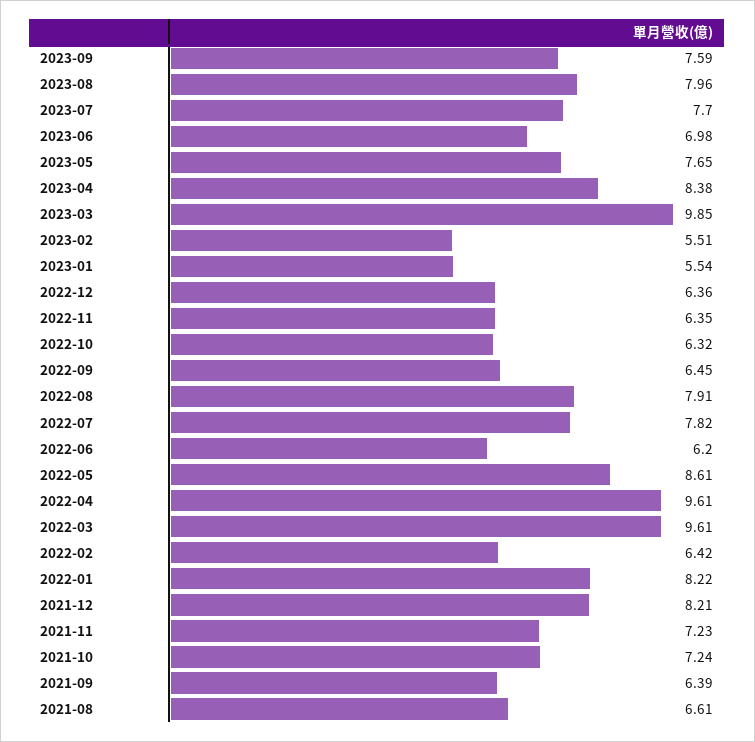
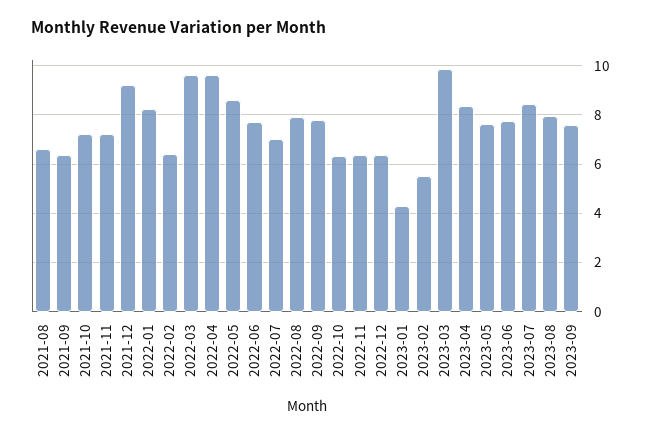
2023-07: 7.7 -> 8.5
2023-06: 6.98 -> 7.75
2023-01: 5.54 -> 4.25
2022-09: 6.45 -> 7.75
2022-07: 7.82 -> 7
2022-06: 6.2 -> 7.75
2021-12: 8.21 -> 9.25

